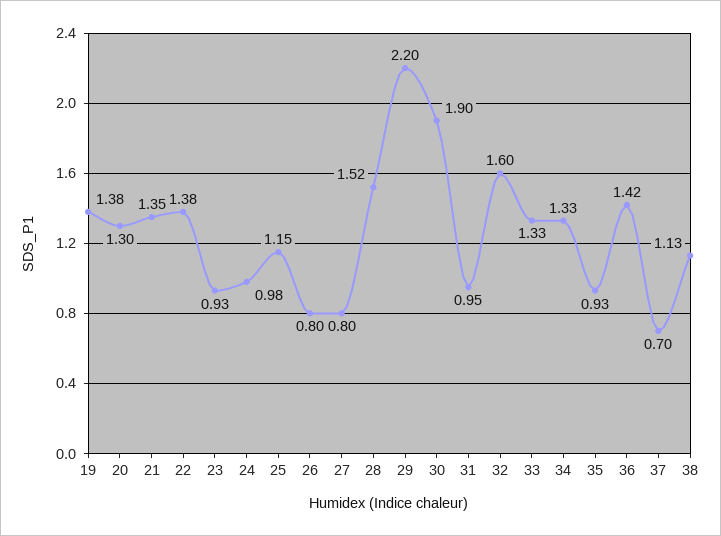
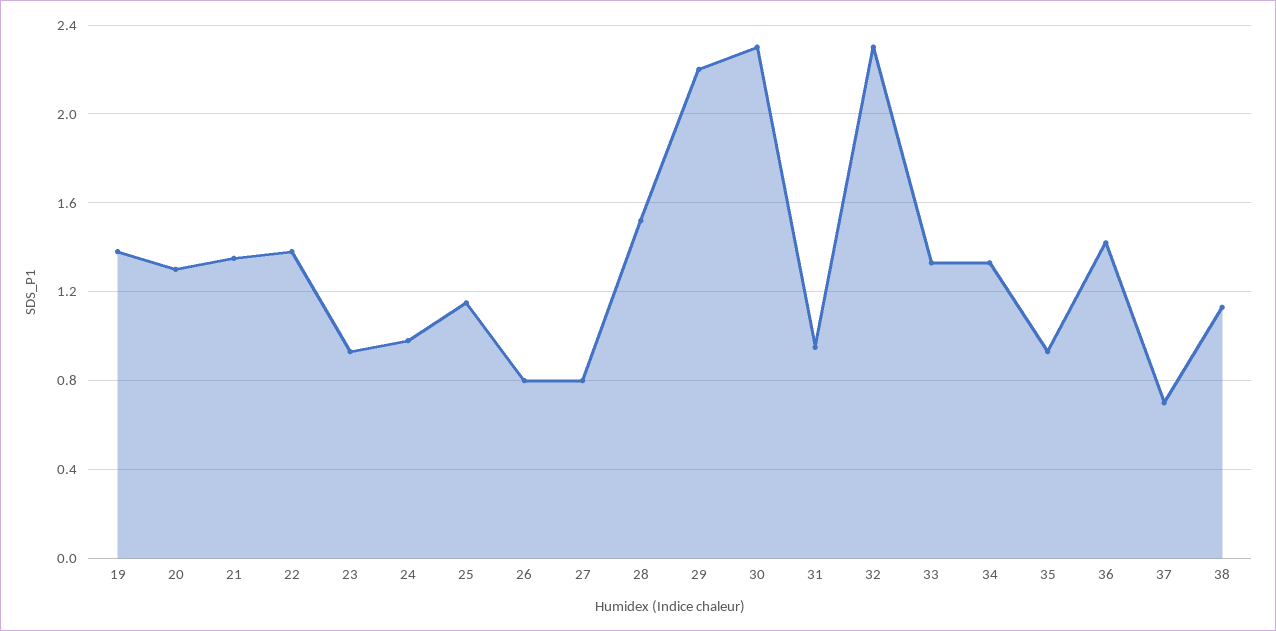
30: 1.9 -> 2.3
32: 1.6 -> 2.3

